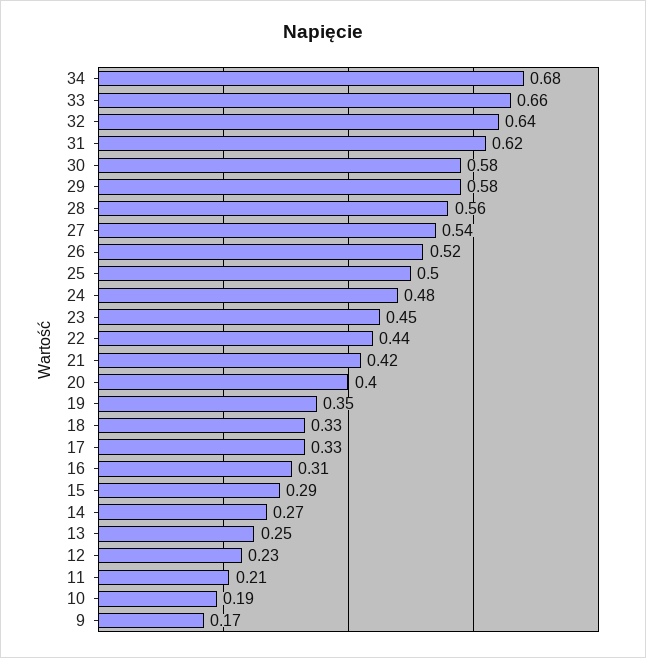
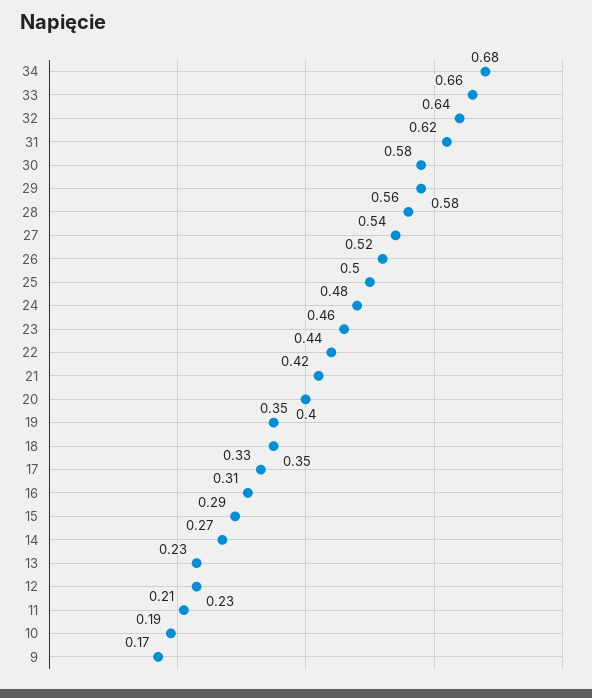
23: 0.45 -> 0.46
18: 0.33 -> 0.35
13: 0.25 -> 0.23

